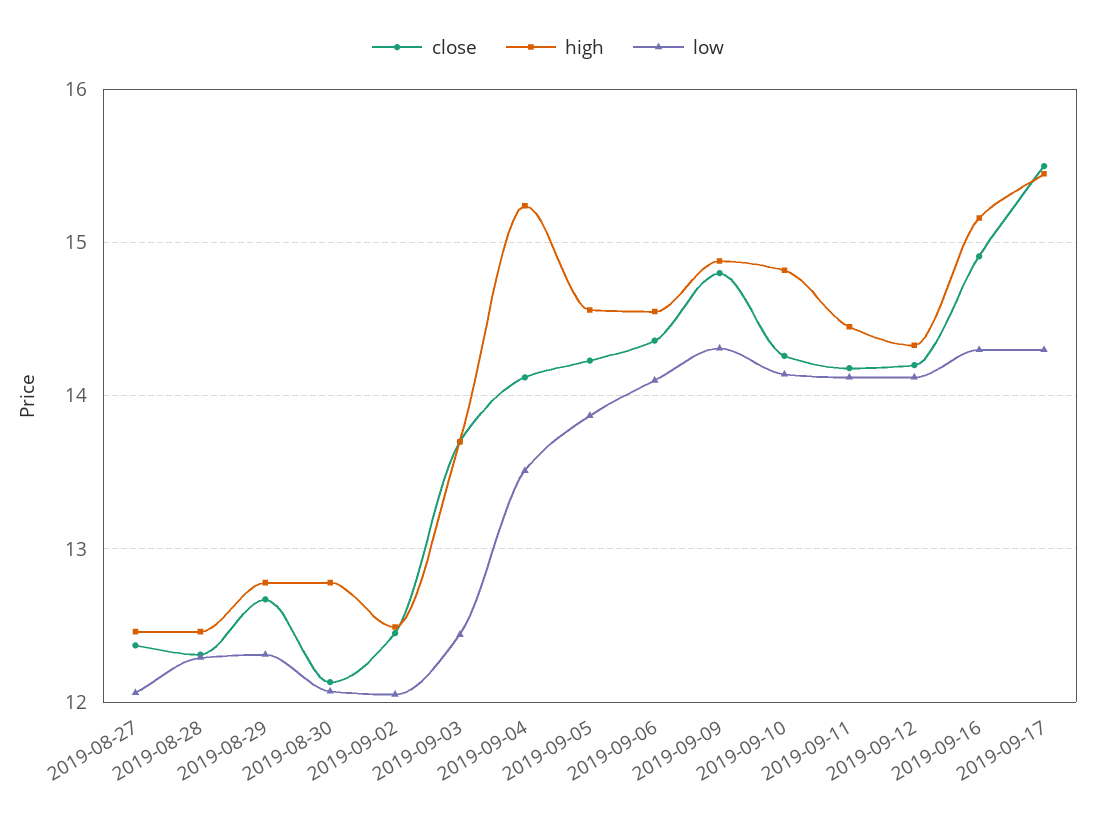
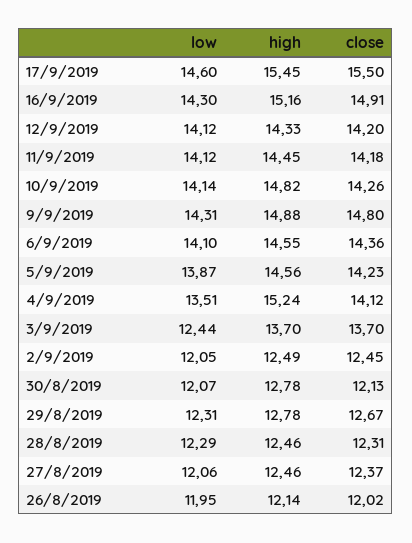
low, 2019-09-17: 14.3 -> 14.6
low, 26/8/2019: none -> 11.95
high, 26/8/2019: none -> 12.14
close, 26/8/2019: none -> 12.02

